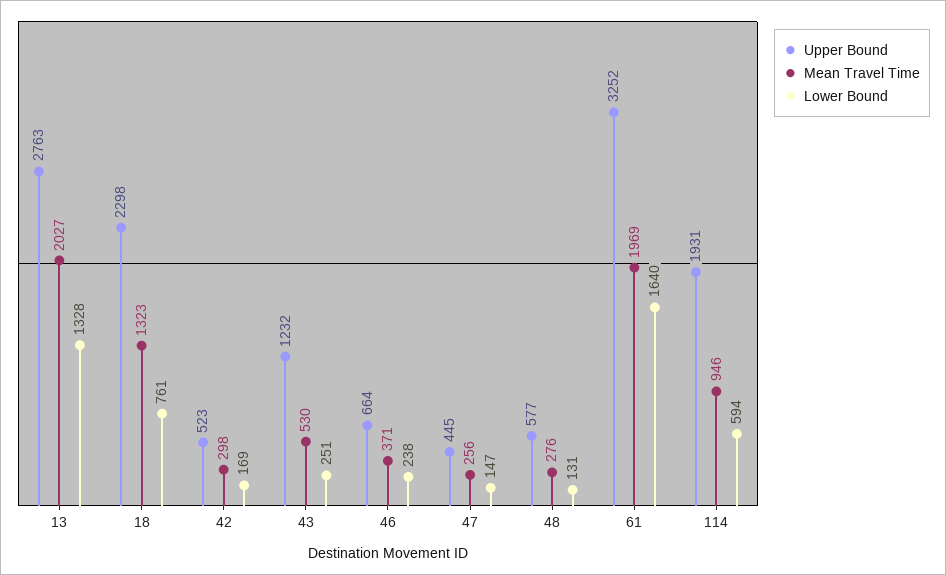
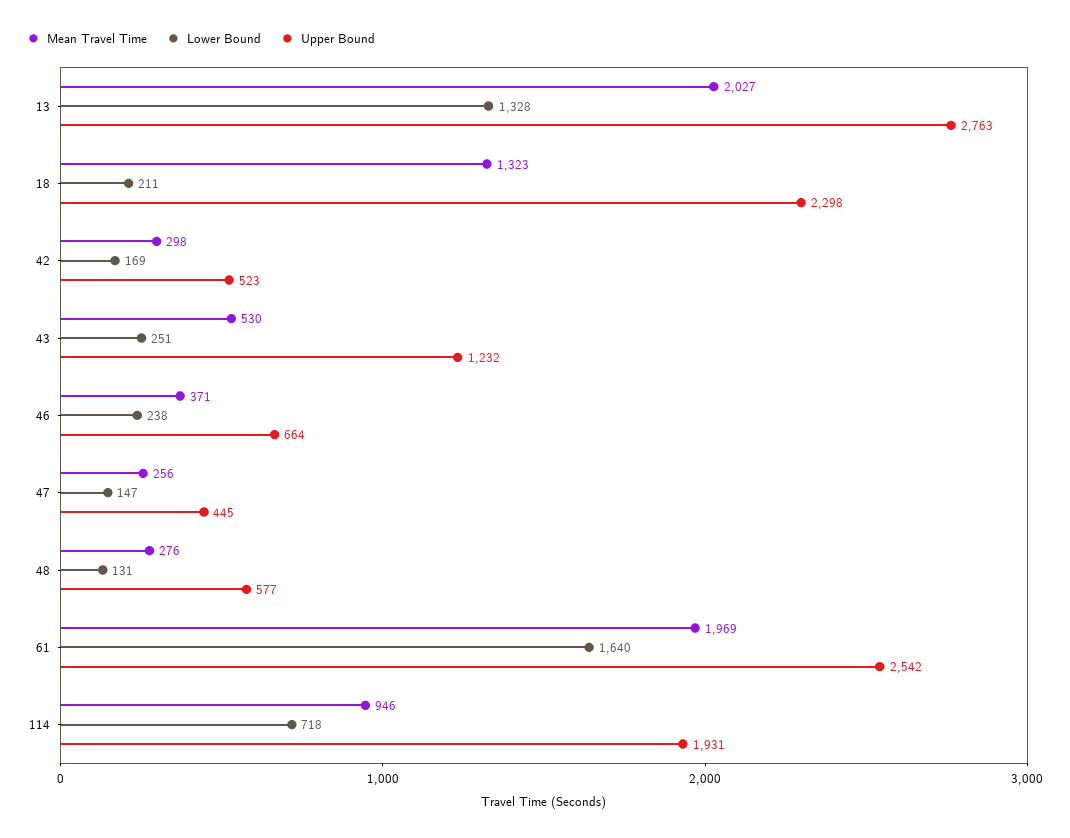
Lower Bound, 18: 761 -> 211
Upper Bound, 61: 3252 -> 2542
Lower Bound, 114: 594 -> 718

